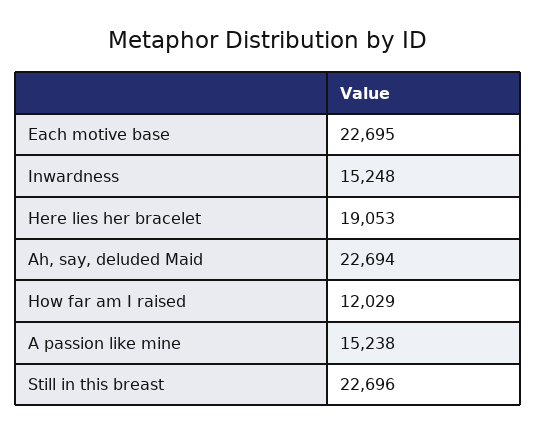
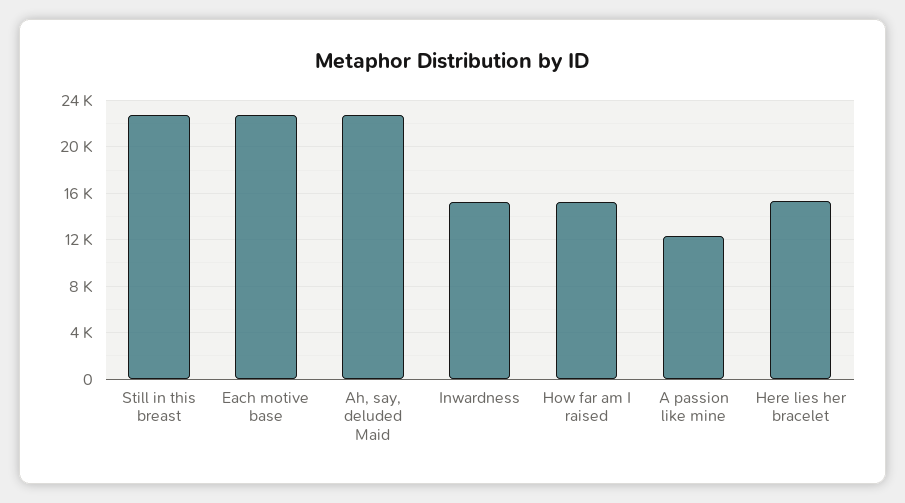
Here lies her bracelet: 19053 -> 15000
How far am I raised: 12029 -> 15000
A passion like mine: 15238 -> 12000

